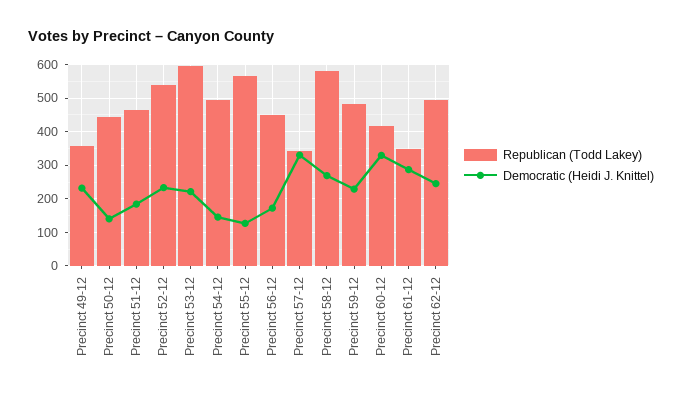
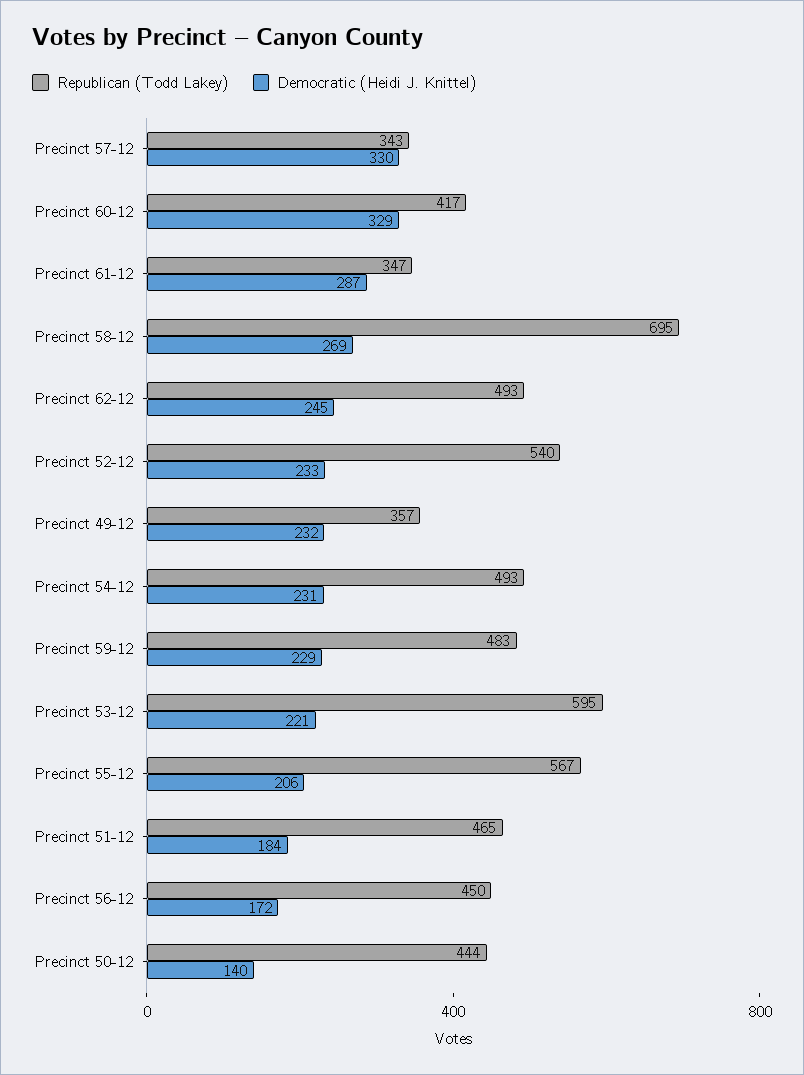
Democratic (Heidi J. Knittel), Precinct 54-12: 140 -> 231
Democratic (Heidi J. Knittel), Precinct 55-12: 120 -> 206
Republican (Todd Lakey), Precinct 58-12: 580 -> 695

